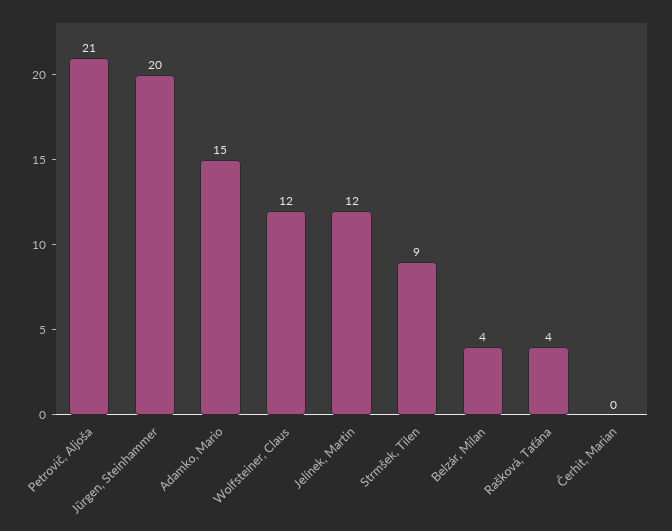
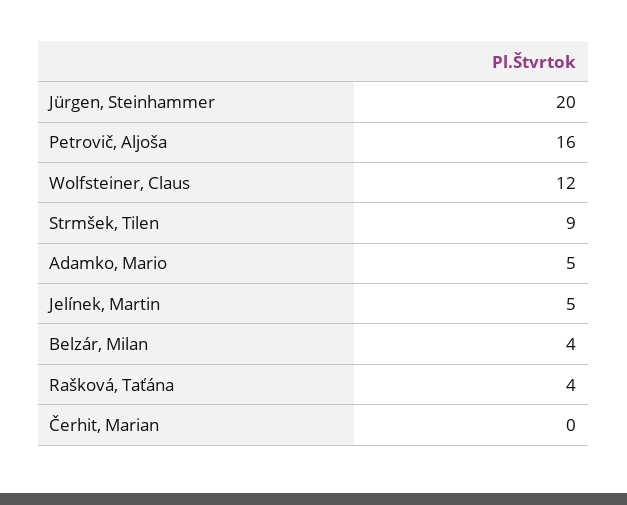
Petrovič, Aljoša: 21 -> 16
Adamko, Mario: 15 -> 5
Jelínek, Martin: 12 -> 5

